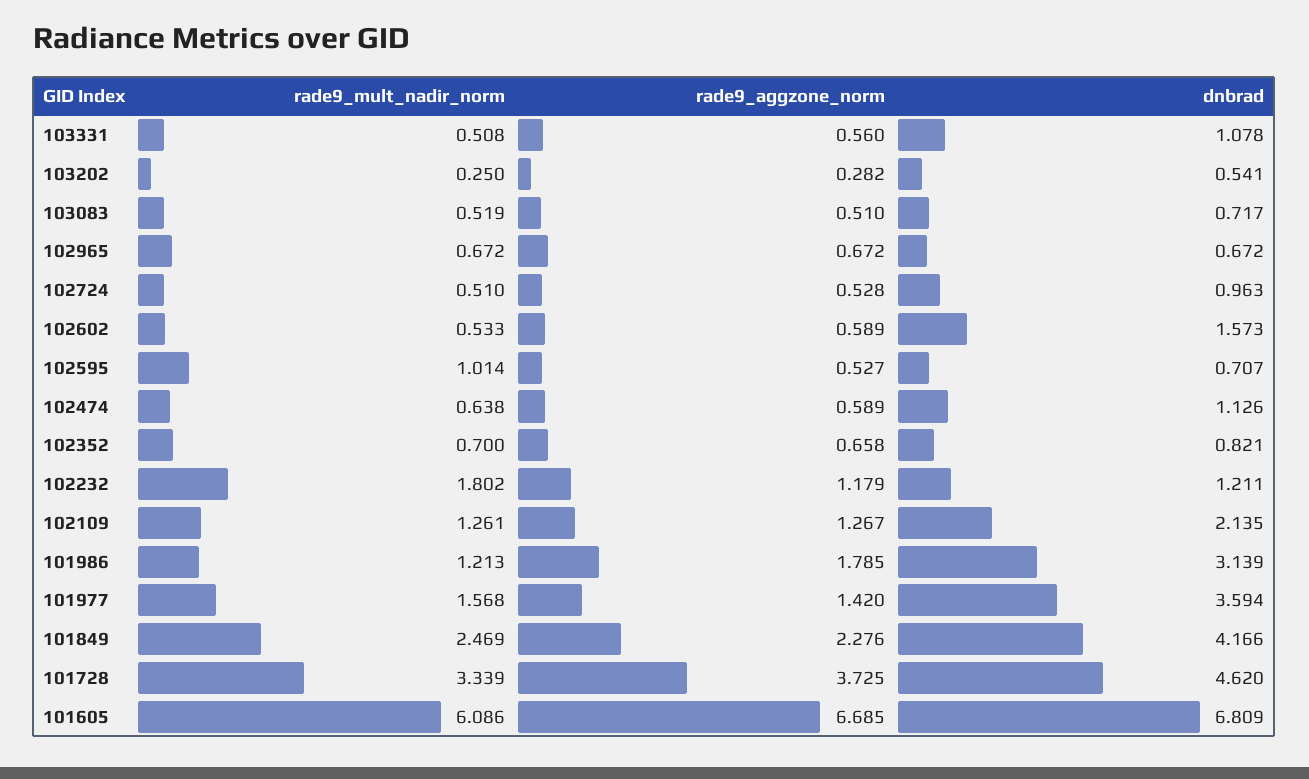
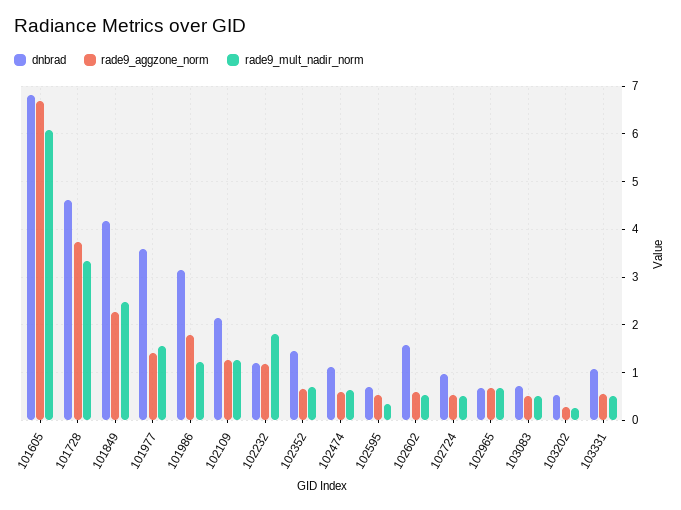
rade9_mult_nadir_norm, 102595: 1.014 -> 0.4
dnbrad, 102352: 0.821 -> 1.4

